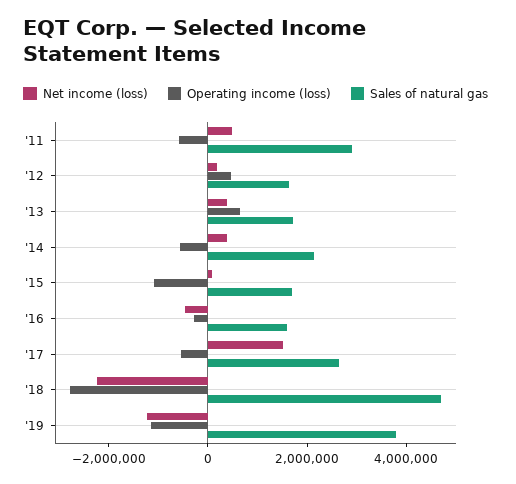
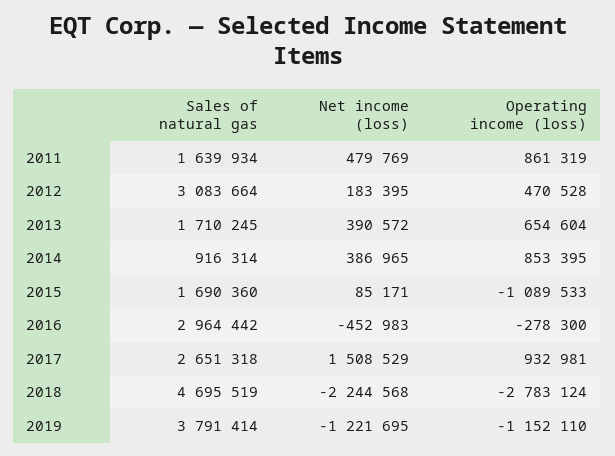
Operating income (loss), '11: -500000 -> 861319
Sales of natural gas, '11: 3000000 -> 1639934
Sales of natural gas, '12: 1500000 -> 3083664
Operating income (loss), '14: -500000 -> 853395
Sales of natural gas, '14: 2000000 -> 916314
Sales of natural gas, '16: 1500000 -> 2964442
Operating income (loss), '17: -500000 -> 932981

